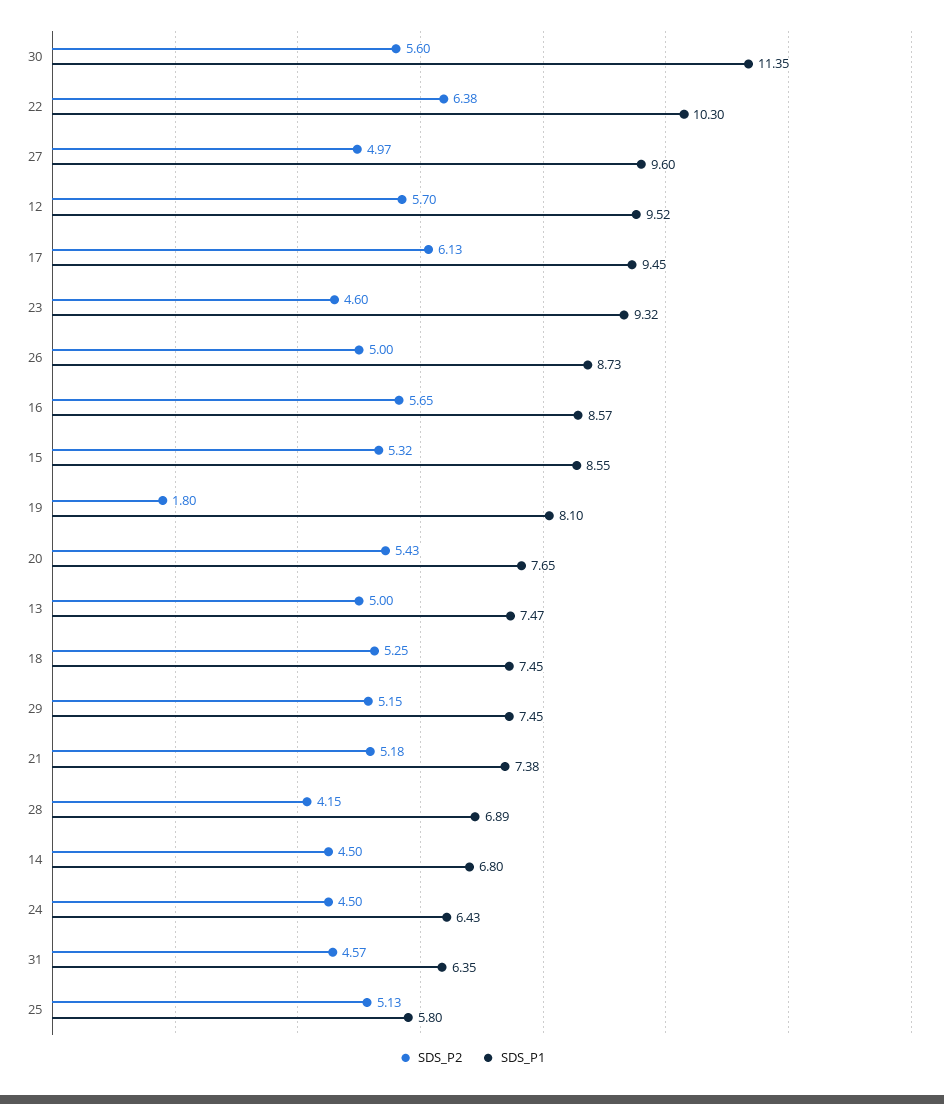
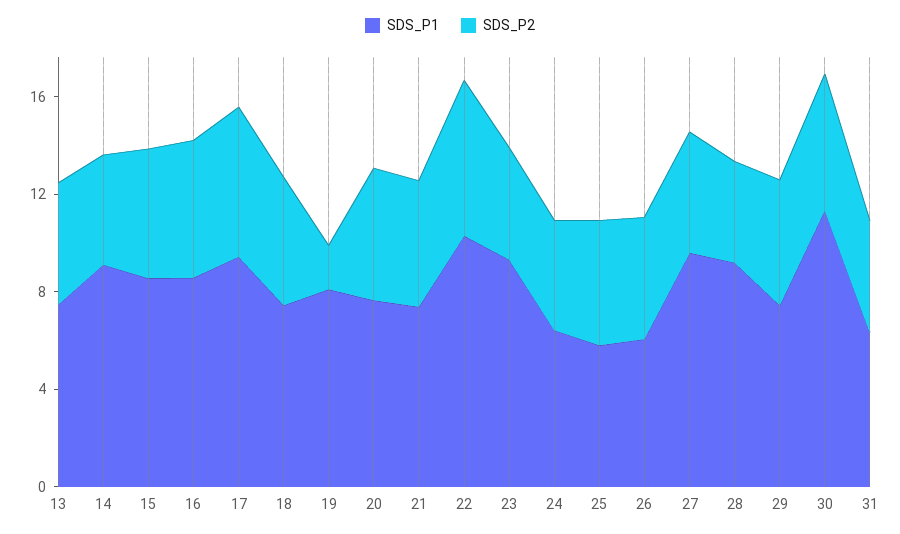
SDS_P2, 12: 5.7 -> none
SDS_P1, 12: 9.52 -> none
SDS_P1, 26: 8.73 -> 6
SDS_P1, 28: 6.89 -> 9
SDS_P1, 14: 6.8 -> 9

